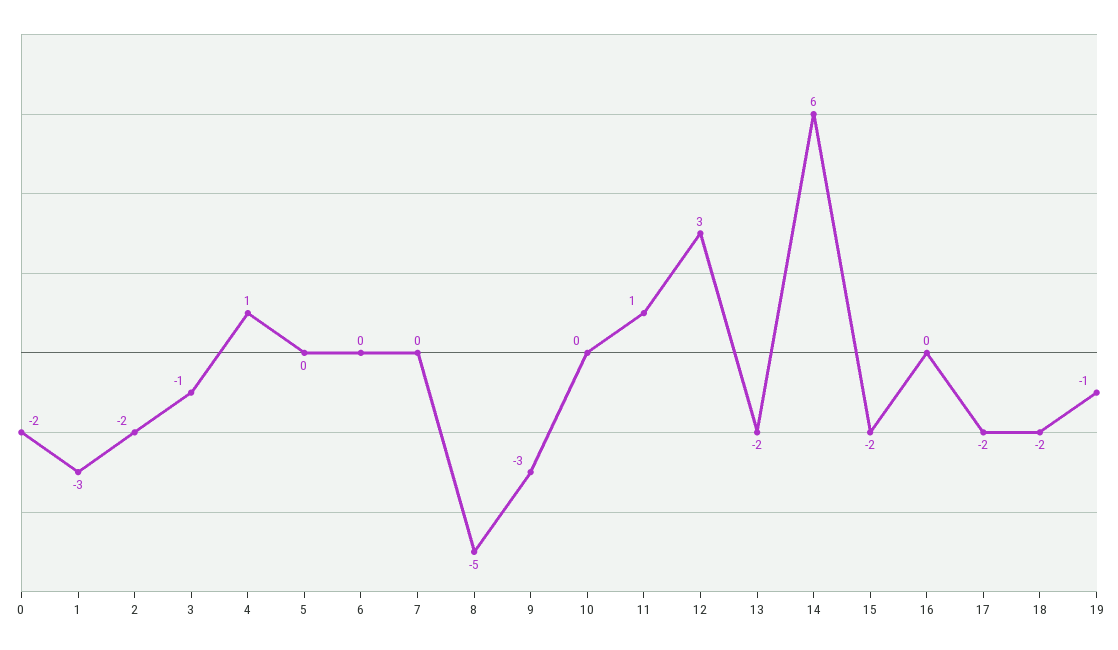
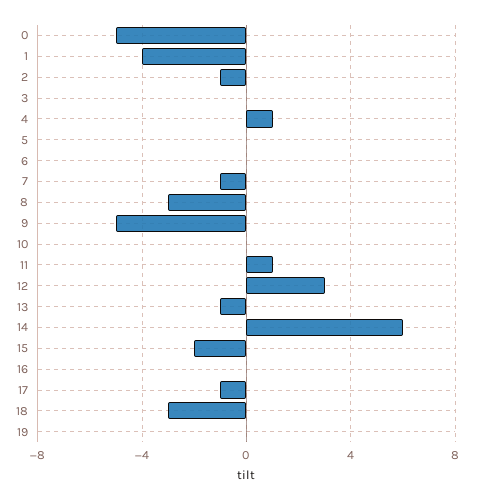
0: -2 -> -5
1: -3 -> -4
2: -2 -> -1
3: -1 -> 0
7: 0 -> -1
8: -5 -> -3
9: -3 -> -5
13: -2 -> -1
17: -2 -> -1
18: -2 -> -3
19: -1 -> 0

